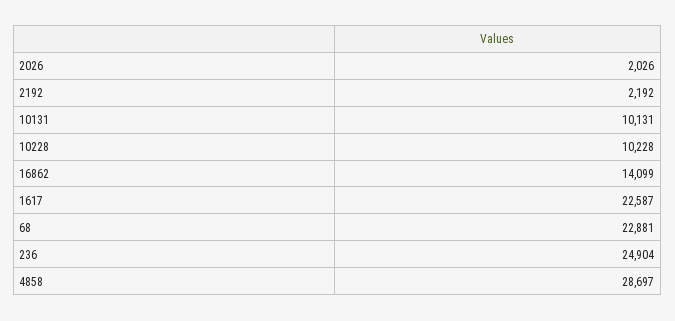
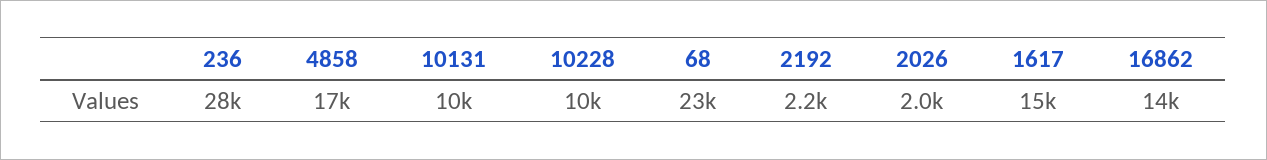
1617: 22587 -> 15000
236: 24904 -> 28000
4858: 28697 -> 17000

